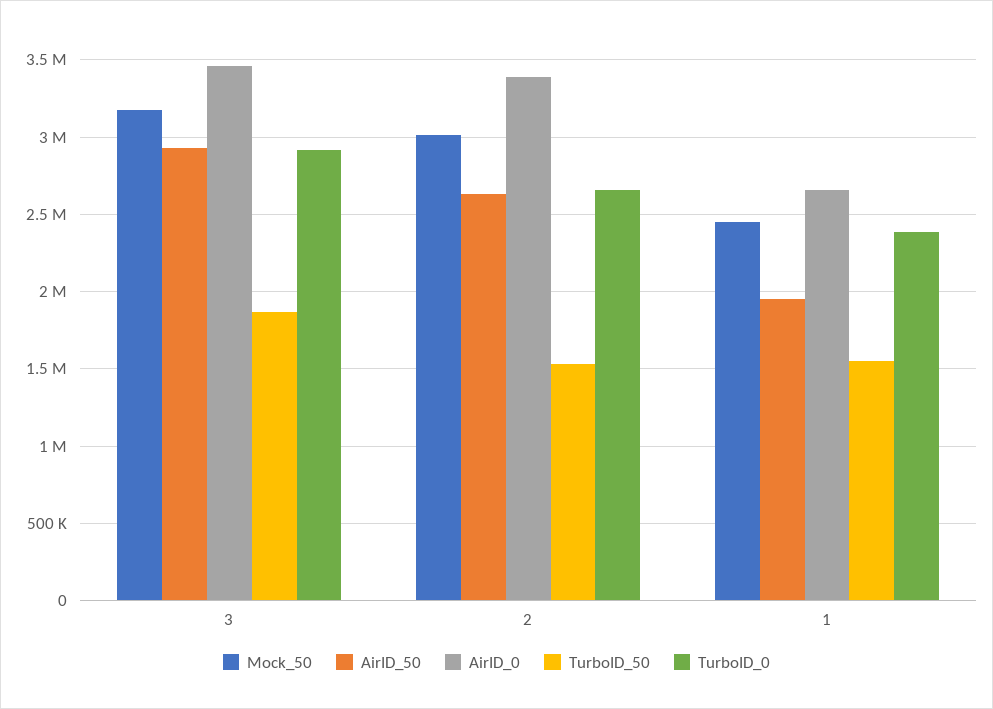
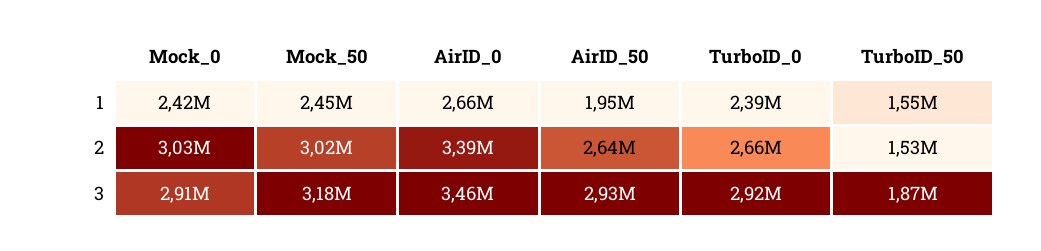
Mock_0, 1: none -> 2420000
Mock_0, 2: none -> 3030000
Mock_0, 3: none -> 2910000

